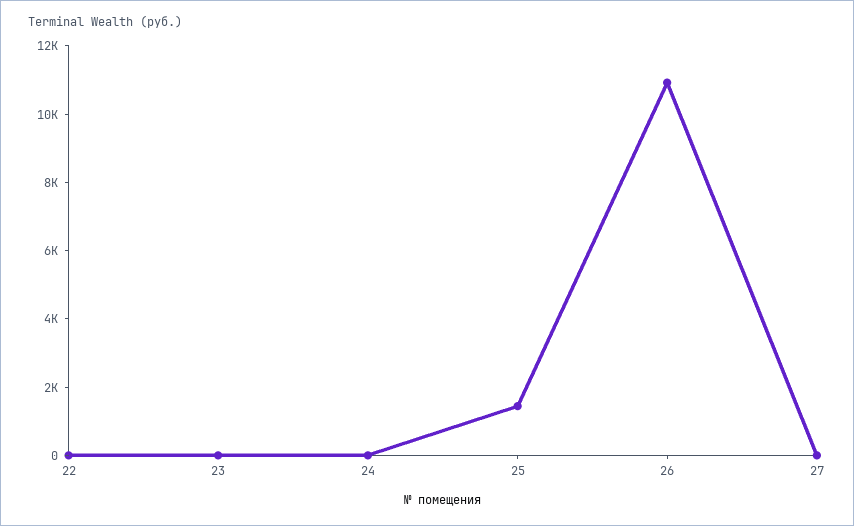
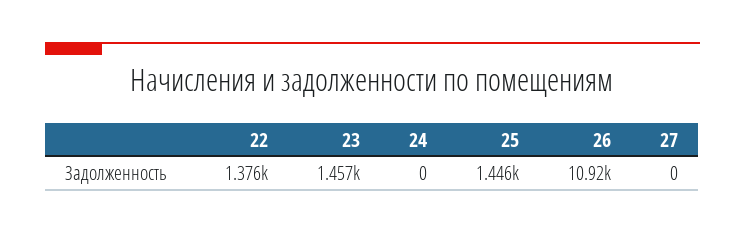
22: 0 -> 1376
23: 0 -> 1457

